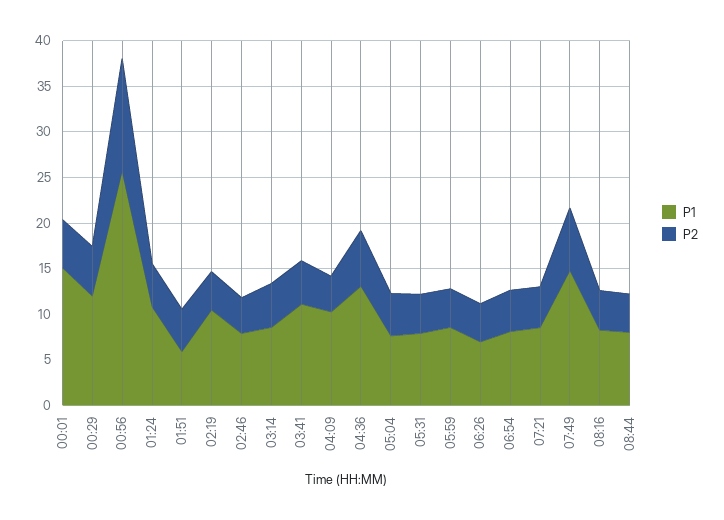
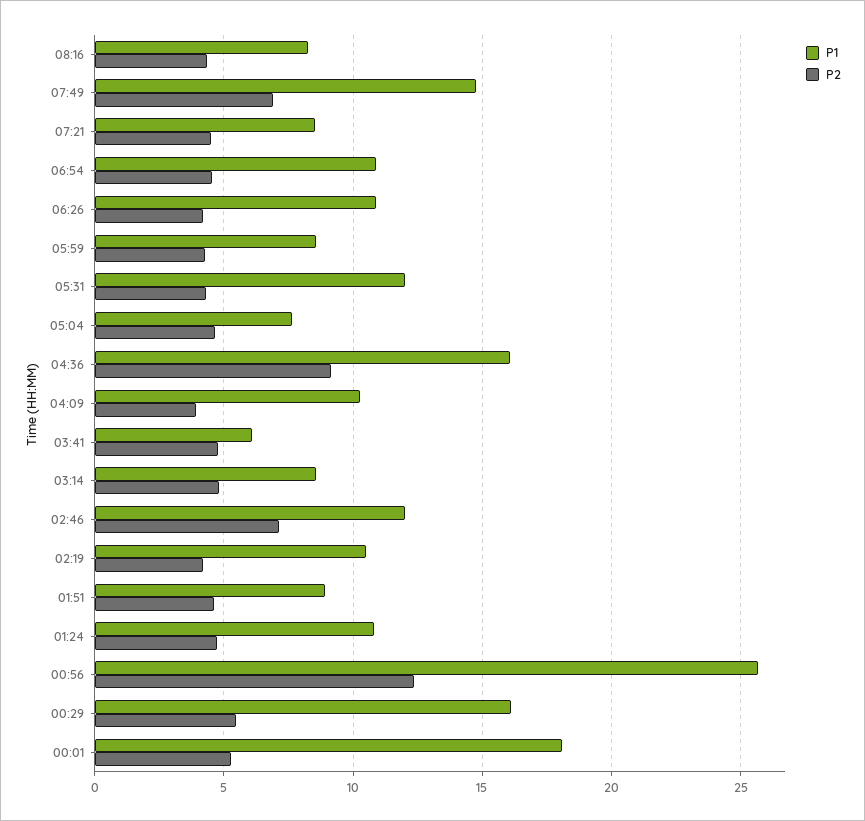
P1, 00:01: 15 -> 18
P1, 00:29: 12 -> 16
P1, 01:51: 6 -> 9
P1, 02:46: 8 -> 12
P2, 02:46: 4 -> 7
P1, 03:41: 11 -> 6
P1, 04:36: 13 -> 16
P2, 04:36: 6 -> 9
P1, 05:31: 8 -> 12
P1, 06:26: 7 -> 11
P1, 06:54: 8 -> 11
P1, 08:44: 8 -> none
P2, 08:44: 4 -> none

